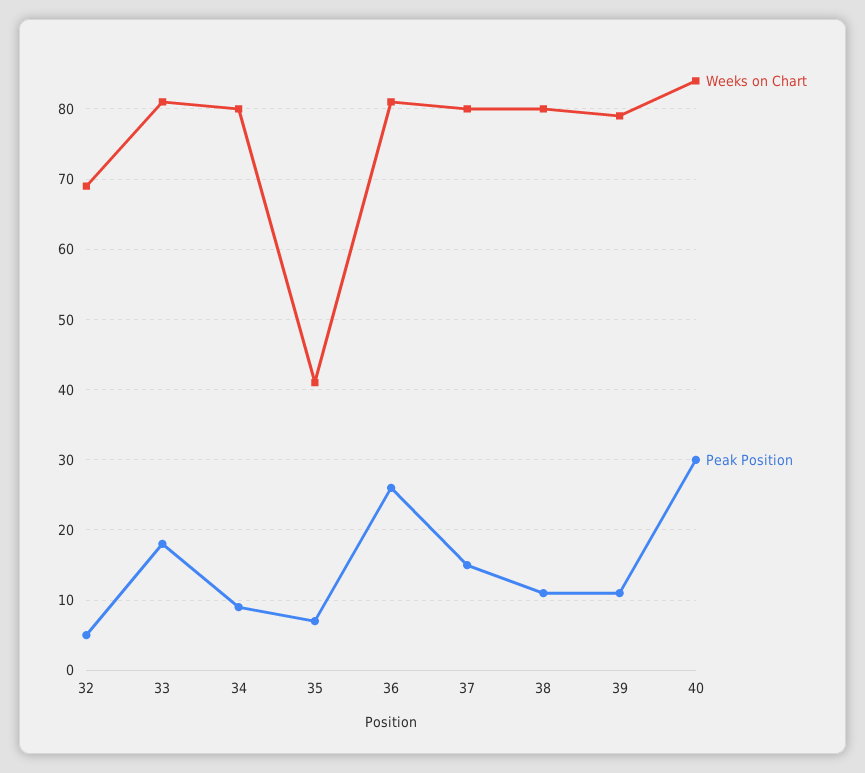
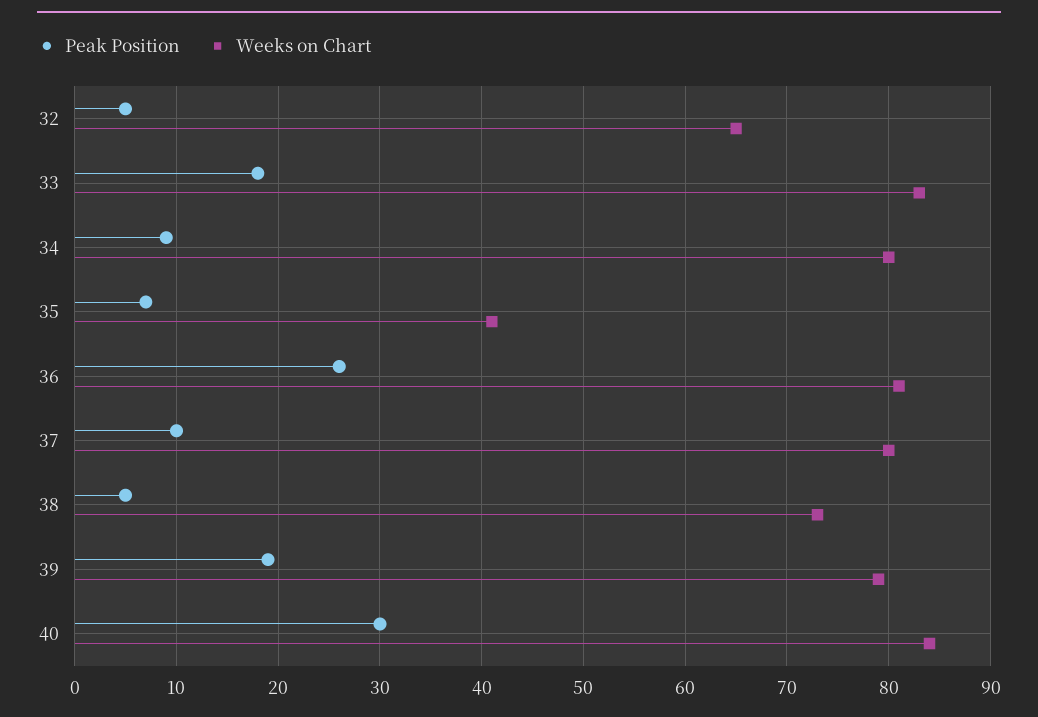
Weeks on Chart, 32: 69 -> 65
Weeks on Chart, 33: 81 -> 83
Peak Position, 37: 15 -> 10
Weeks on Chart, 38: 80 -> 73
Peak Position, 38: 11 -> 5
Peak Position, 39: 11 -> 19

